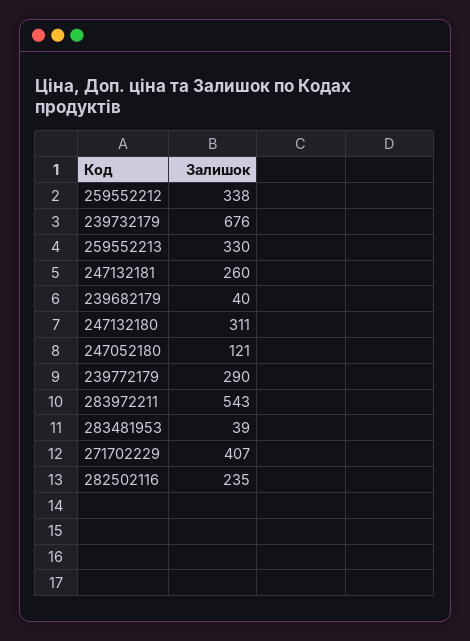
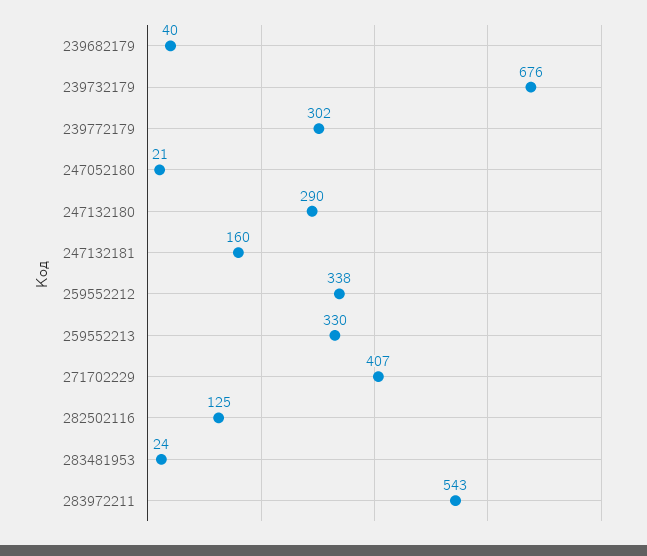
247132181: 260 -> 160
247132180: 311 -> 290
247052180: 121 -> 21
239772179: 290 -> 302
283481953: 39 -> 24
282502116: 235 -> 125

